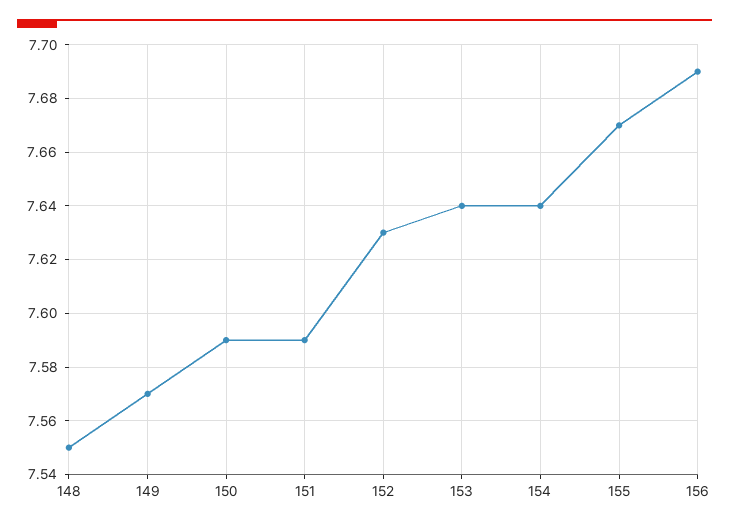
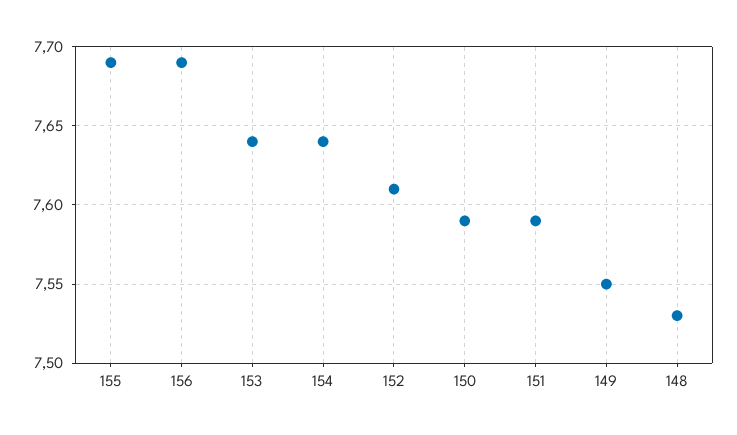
148: 7.55 -> 7.53
149: 7.57 -> 7.55
152: 7.63 -> 7.61
155: 7.67 -> 7.69

